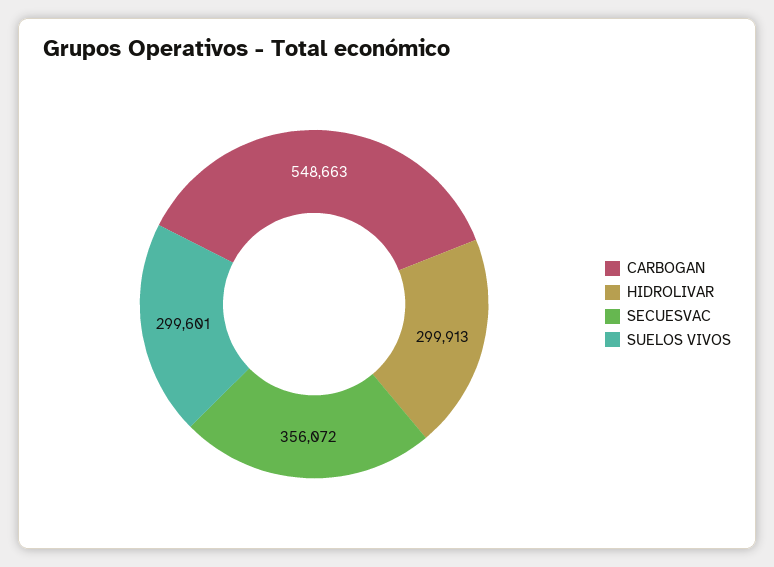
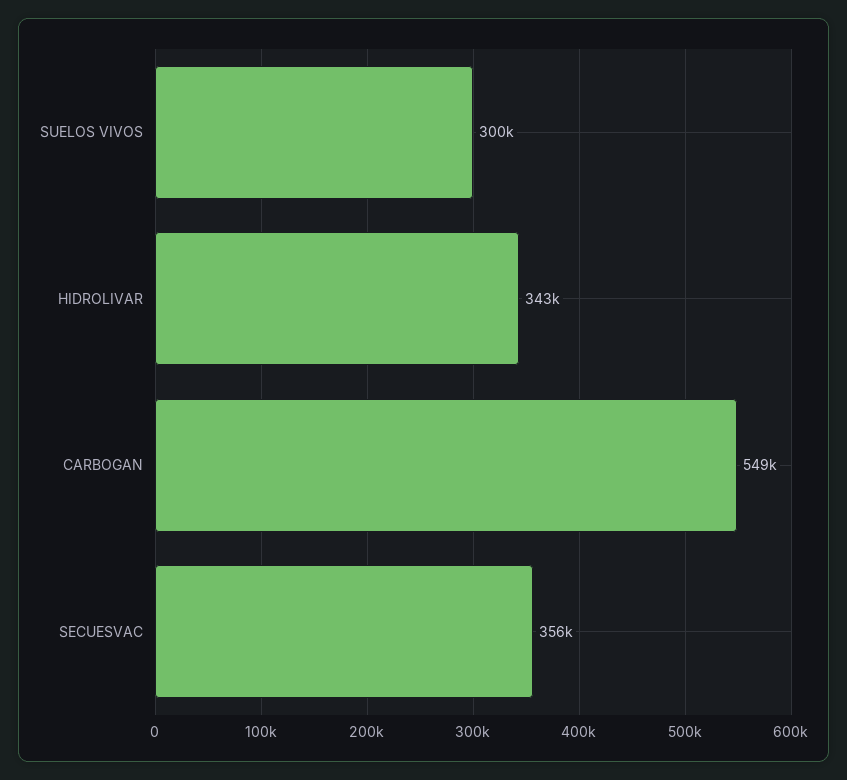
HIDROLIVAR: 299913 -> 343000

